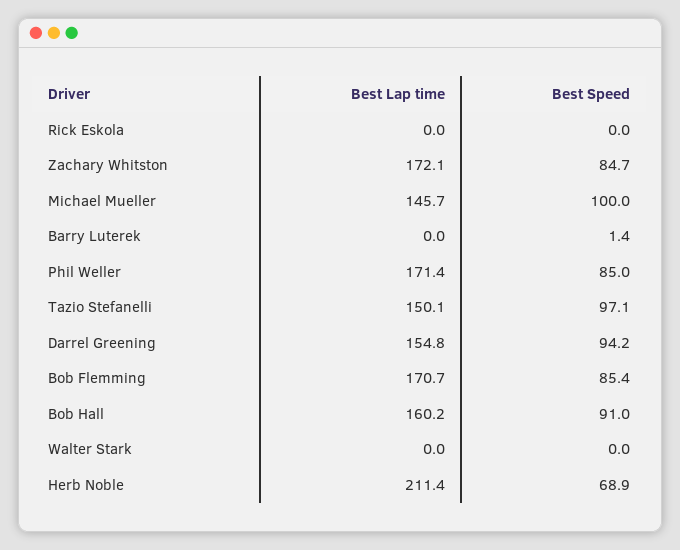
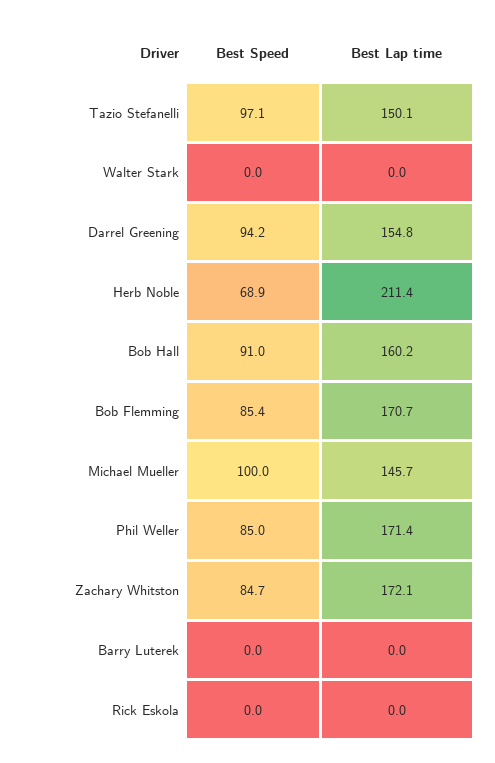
Best Speed, Barry Luterek: 1.4 -> 0

